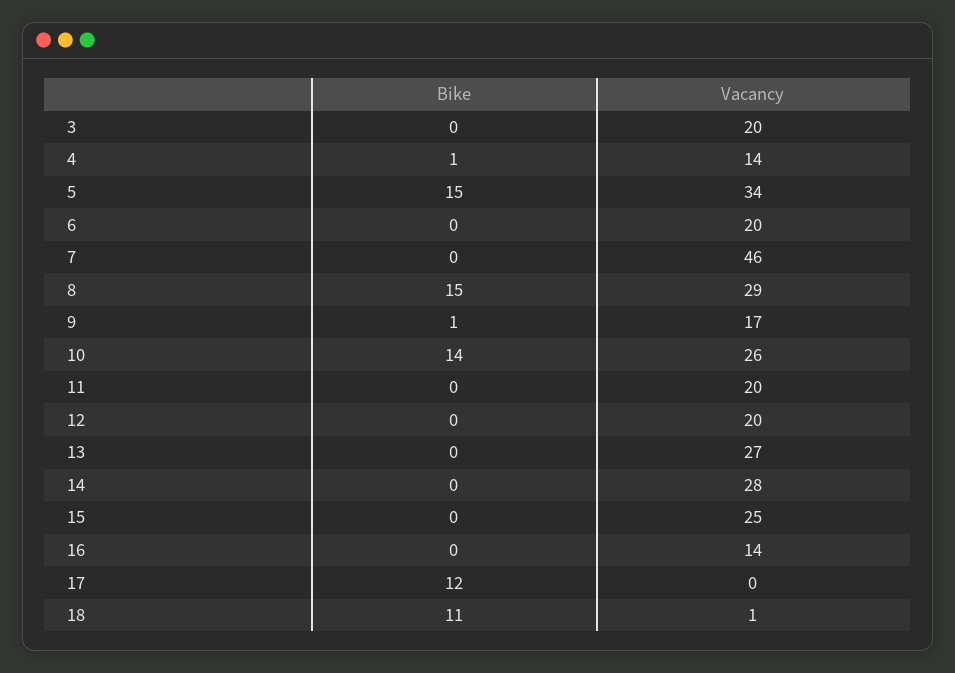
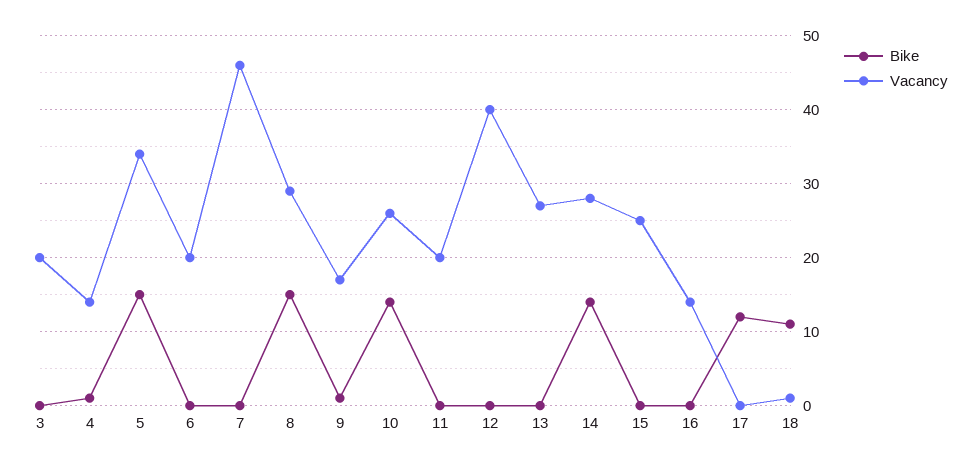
Vacancy, 12: 20 -> 40
Bike, 14: 0 -> 14

